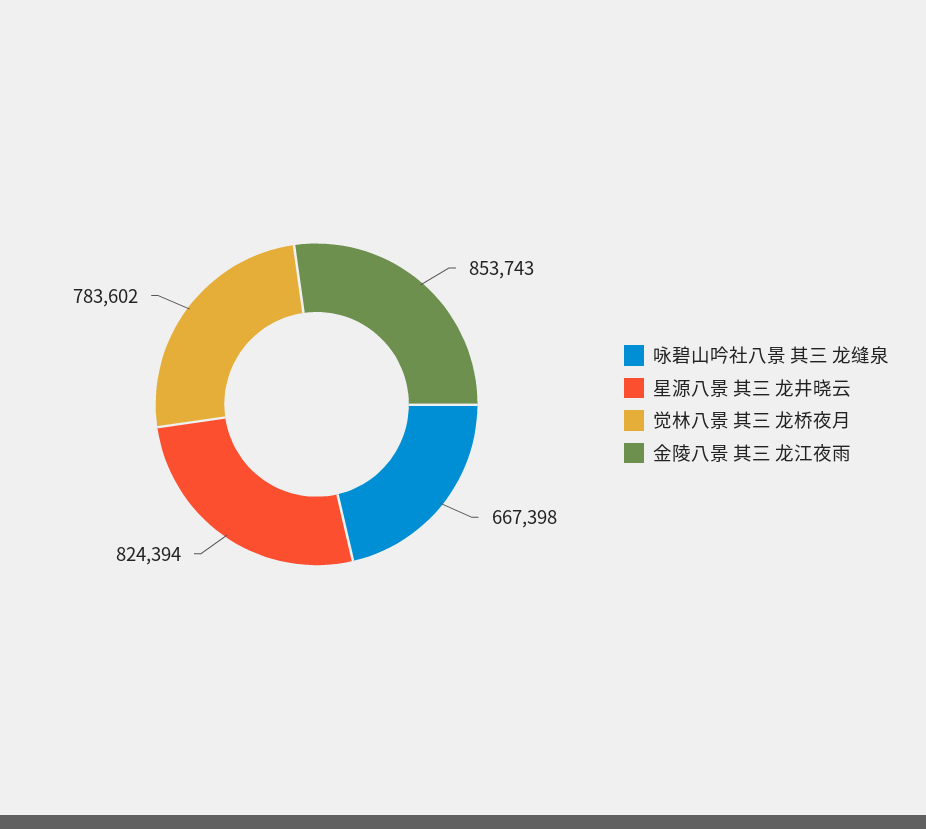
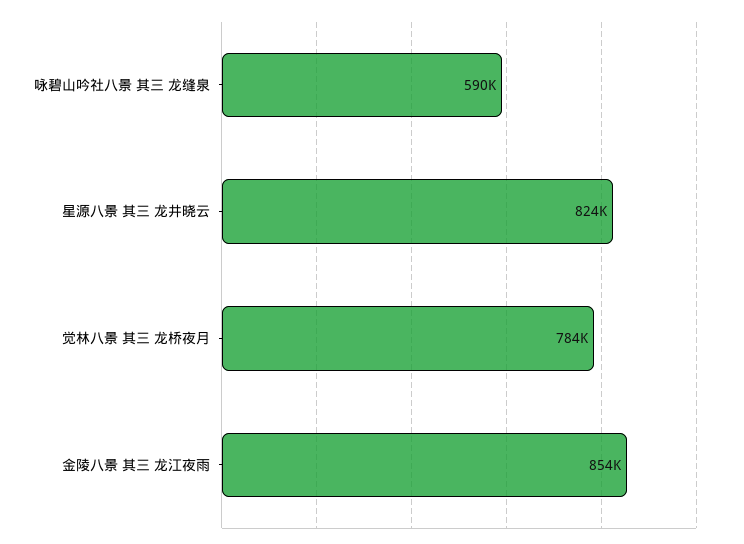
咏碧山吟社八景 其三 龙缝泉: 667398 -> 590000

